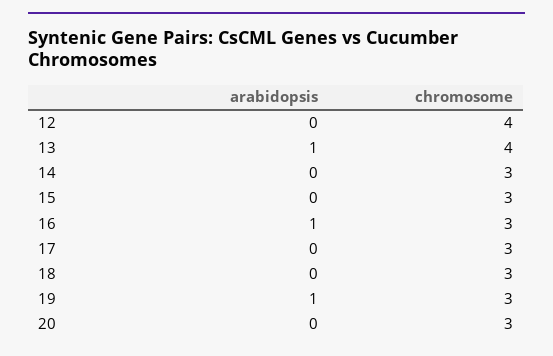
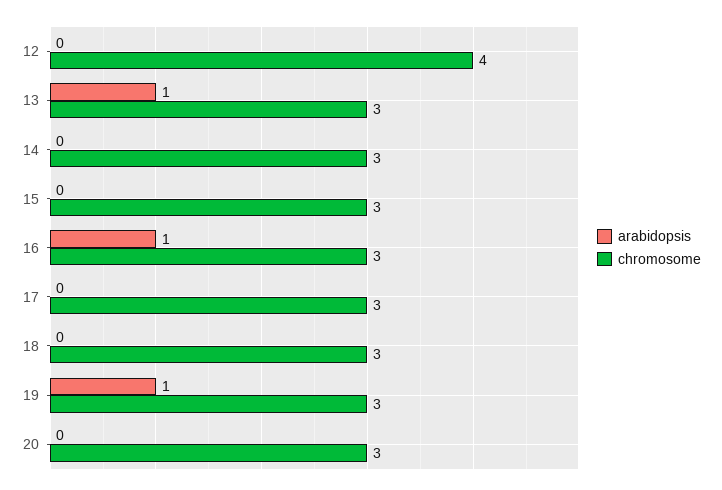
chromosome, 13: 4 -> 3

